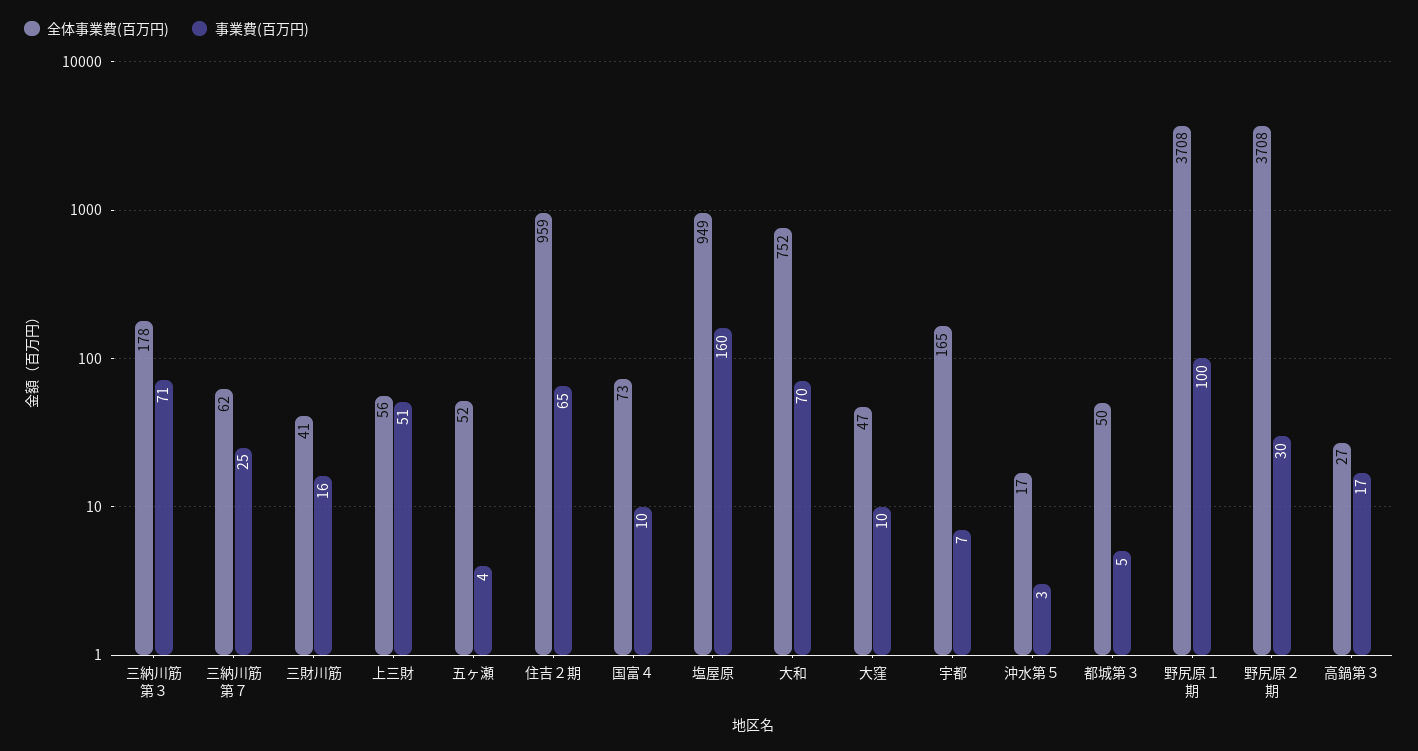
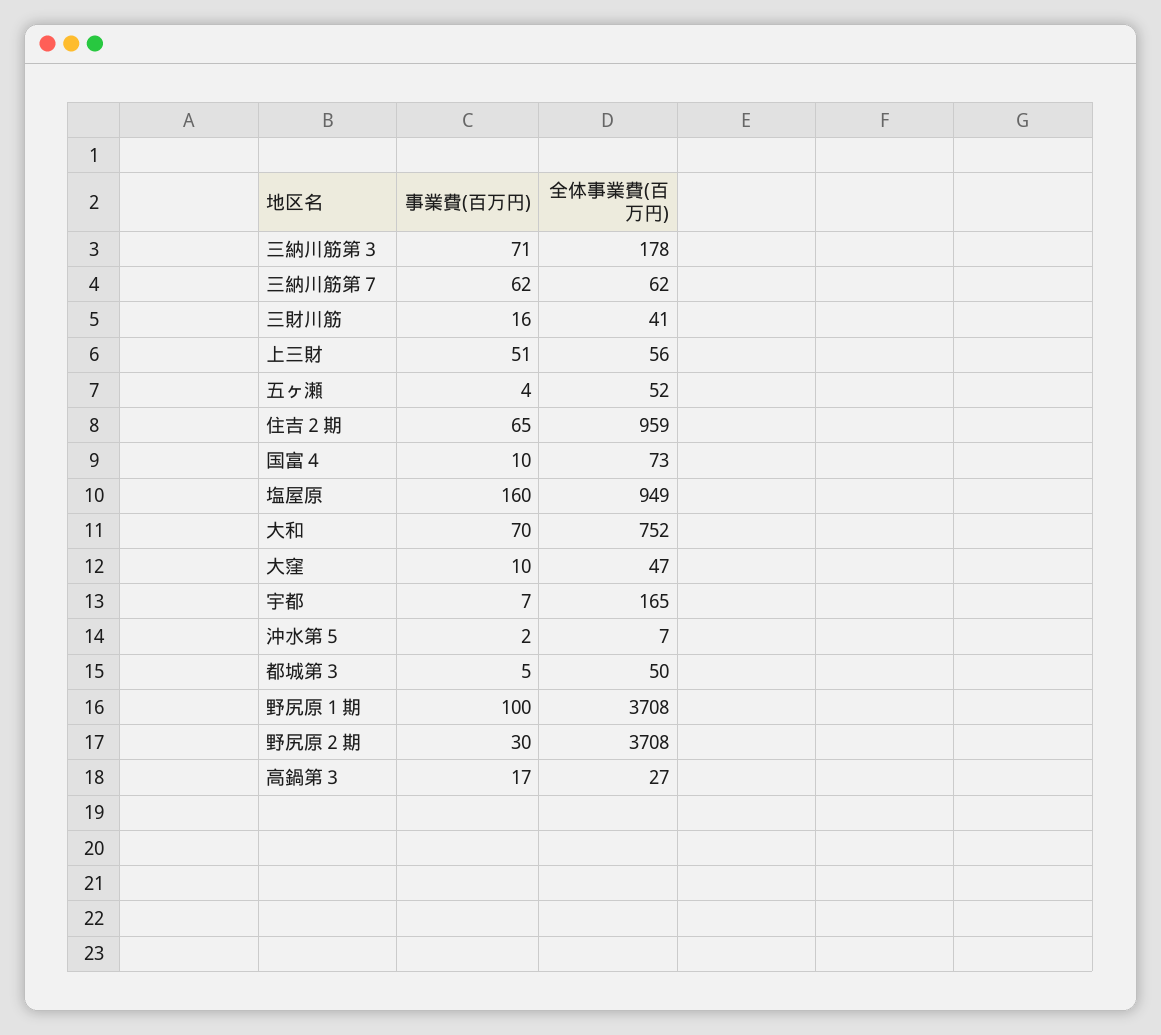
事業費(百万円), 三納川筋第７: 25 -> 62
全体事業費(百万円), 沖水第５: 17 -> 7
事業費(百万円), 沖水第５: 3 -> 2

